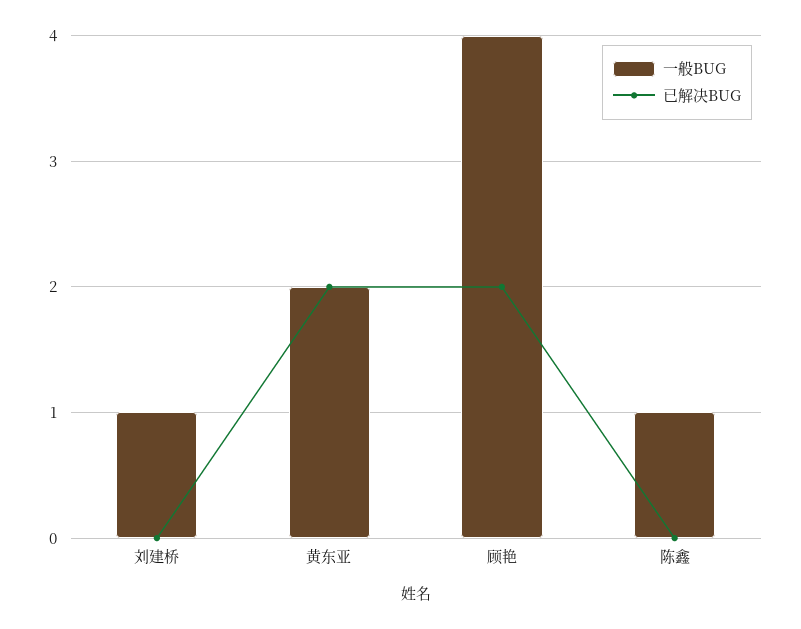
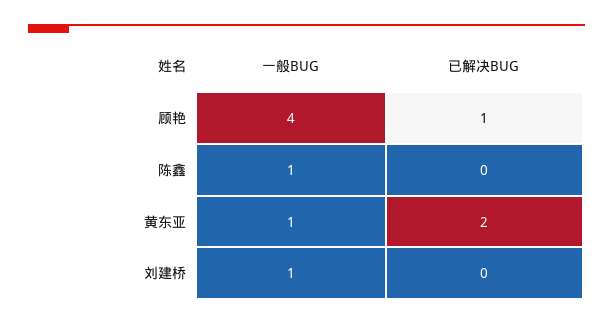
一般BUG, 黄东亚: 2 -> 1
已解决BUG, 顾艳: 2 -> 1

